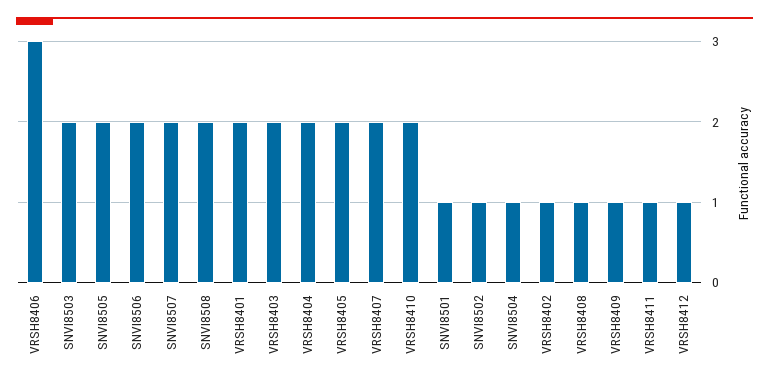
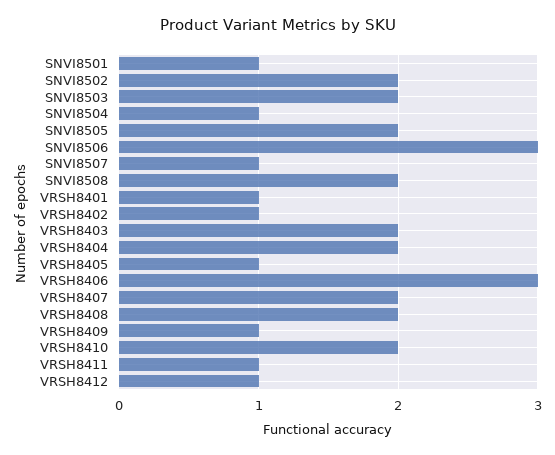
SNVI8506: 2 -> 3
SNVI8507: 2 -> 1
VRSH8401: 2 -> 1
VRSH8405: 2 -> 1
SNVI8502: 1 -> 2
VRSH8408: 1 -> 2

